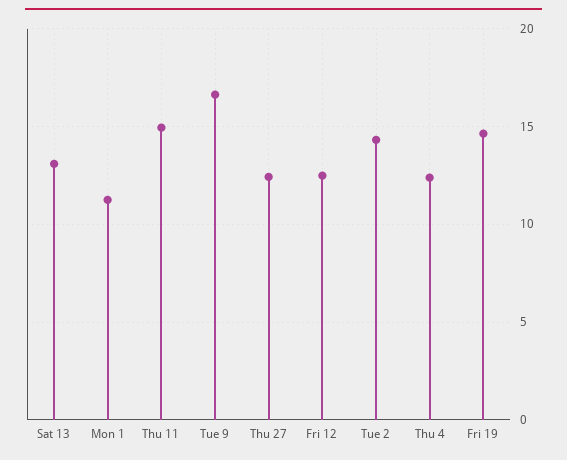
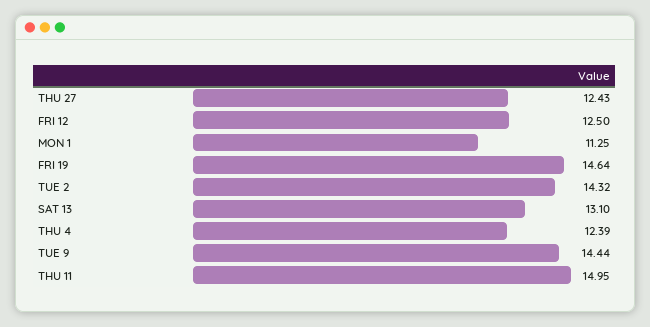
Tue 9: 16.5 -> 14.44

